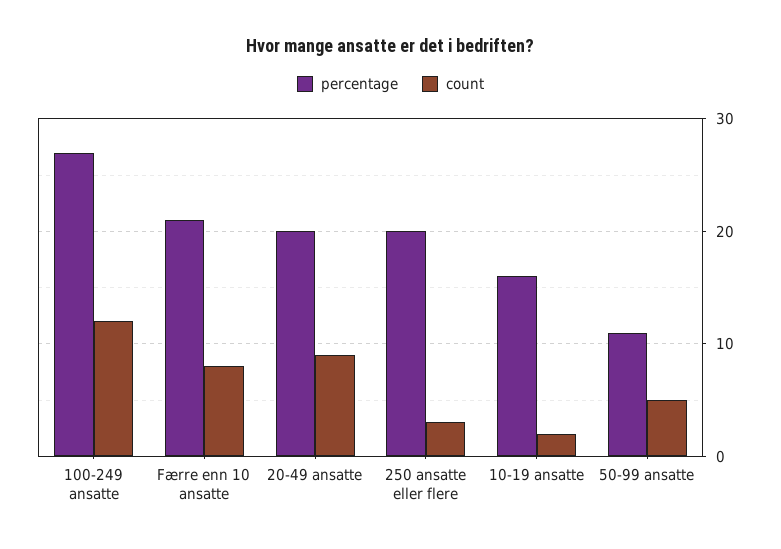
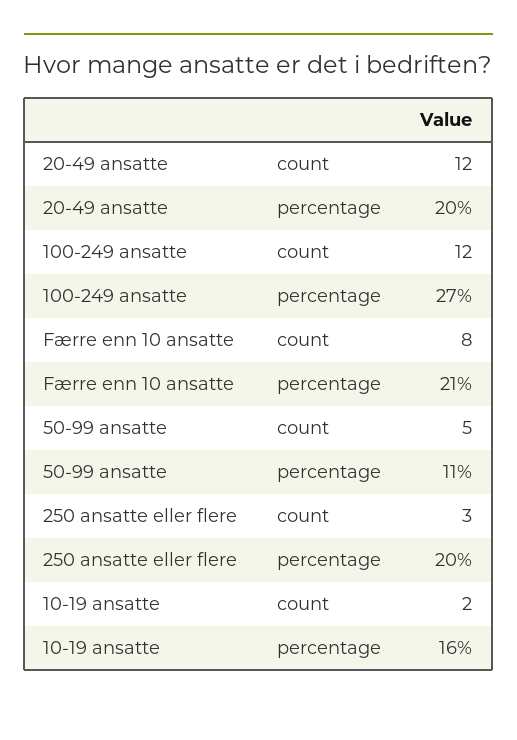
count, 20-49 ansatte: 9 -> 12

